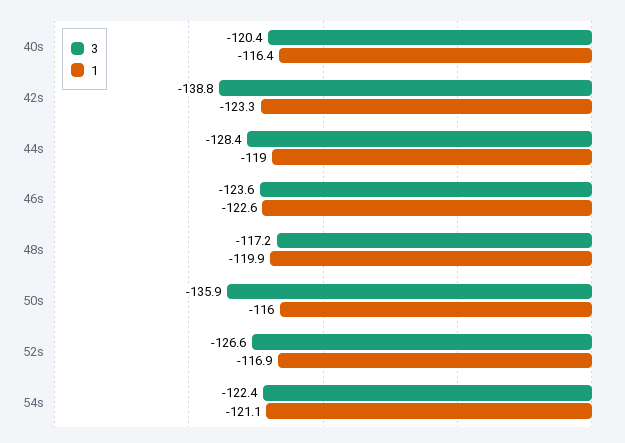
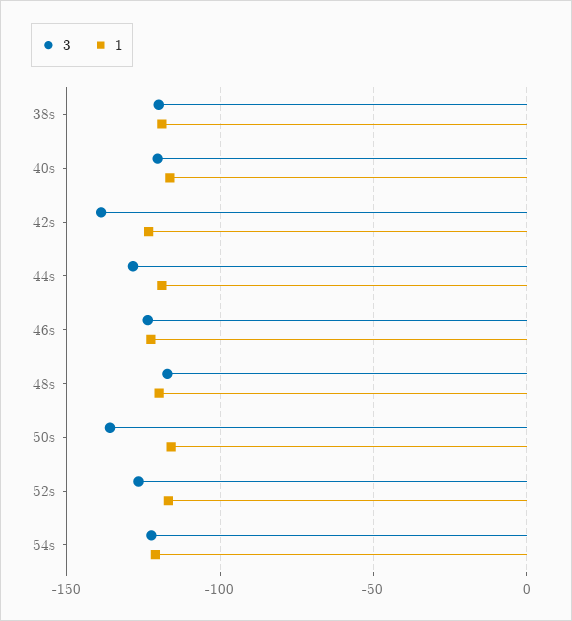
3, 38s: none -> -120
1, 38s: none -> -120

